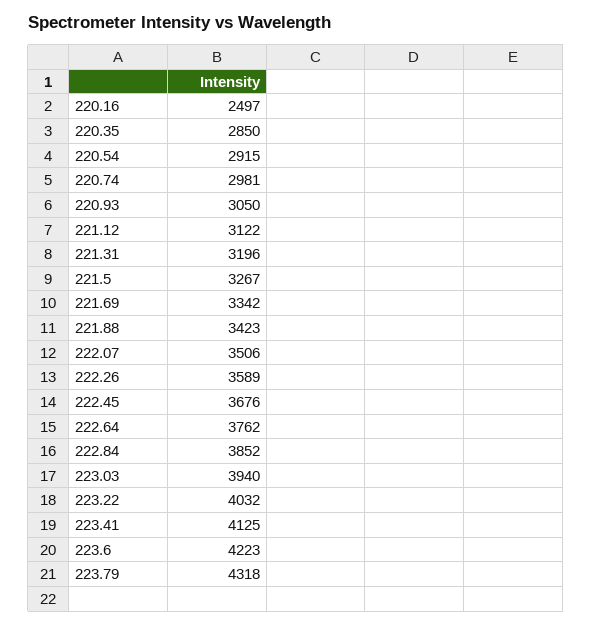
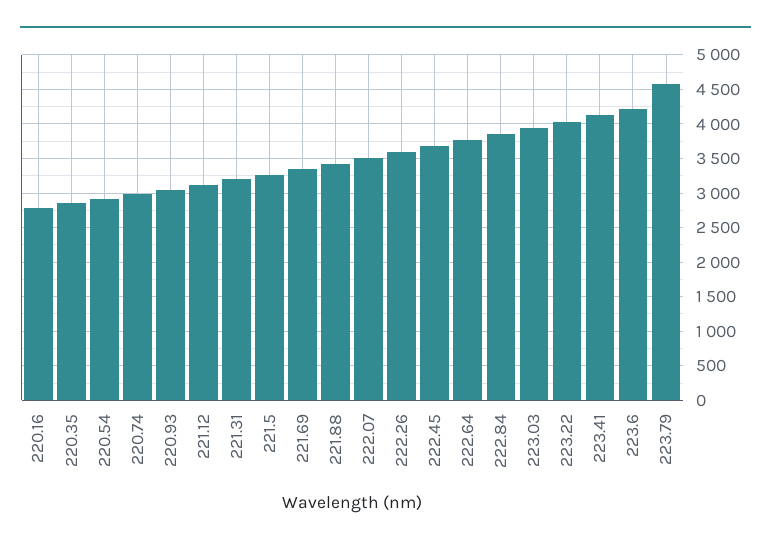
220.16: 2497 -> 2800
223.79: 4318 -> 4600

